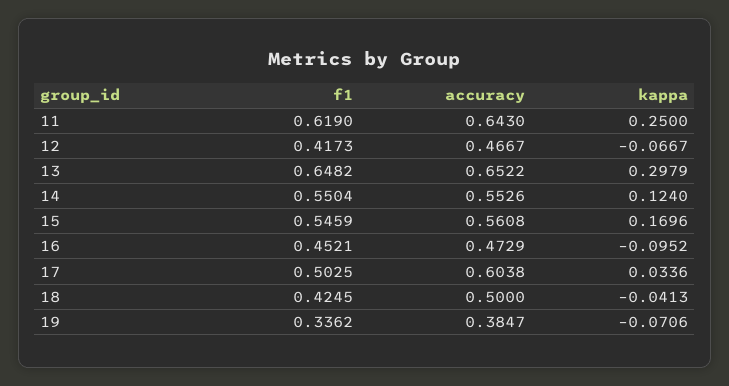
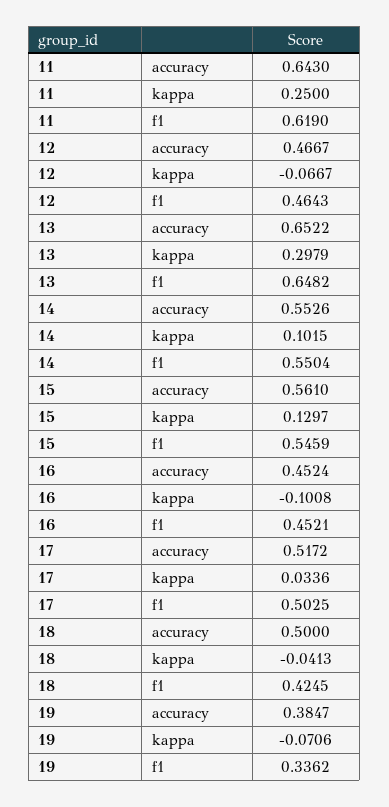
f1, 12: 0.4173 -> 0.4643
kappa, 14: 0.124 -> 0.1015
accuracy, 15: 0.5608 -> 0.561
kappa, 15: 0.1696 -> 0.1297
accuracy, 16: 0.4729 -> 0.4524
kappa, 16: -0.0952 -> -0.1008
accuracy, 17: 0.6038 -> 0.5172

